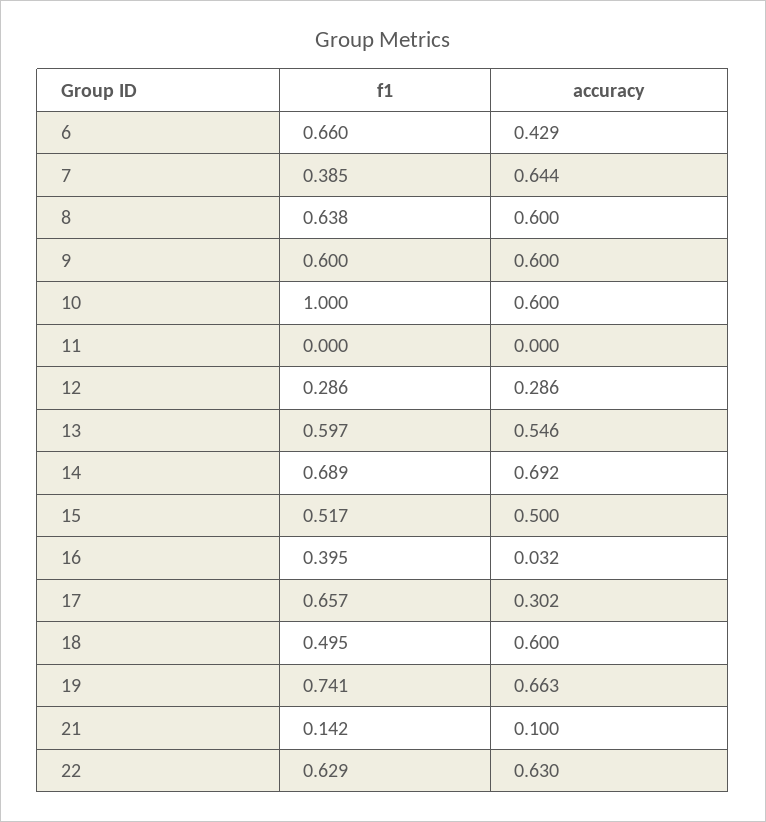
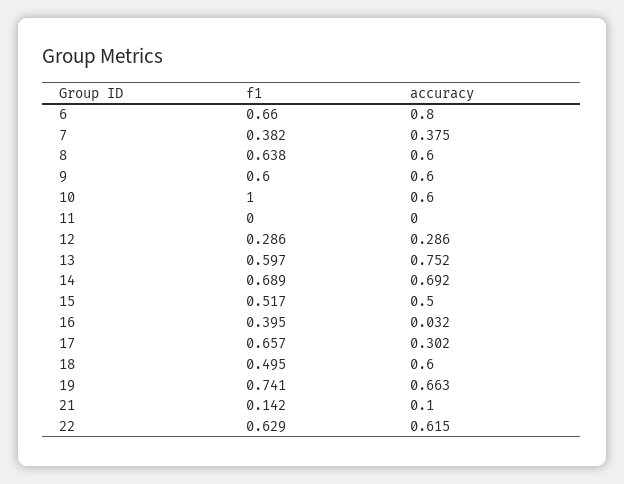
accuracy, 6: 0.429 -> 0.8
f1, 7: 0.385 -> 0.382
accuracy, 7: 0.644 -> 0.375
accuracy, 13: 0.546 -> 0.752
accuracy, 22: 0.63 -> 0.615

